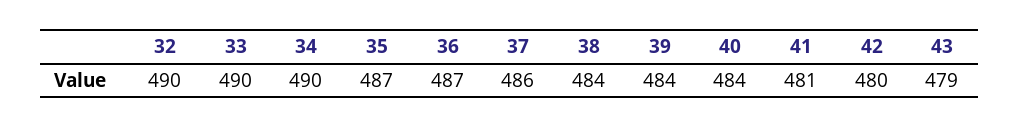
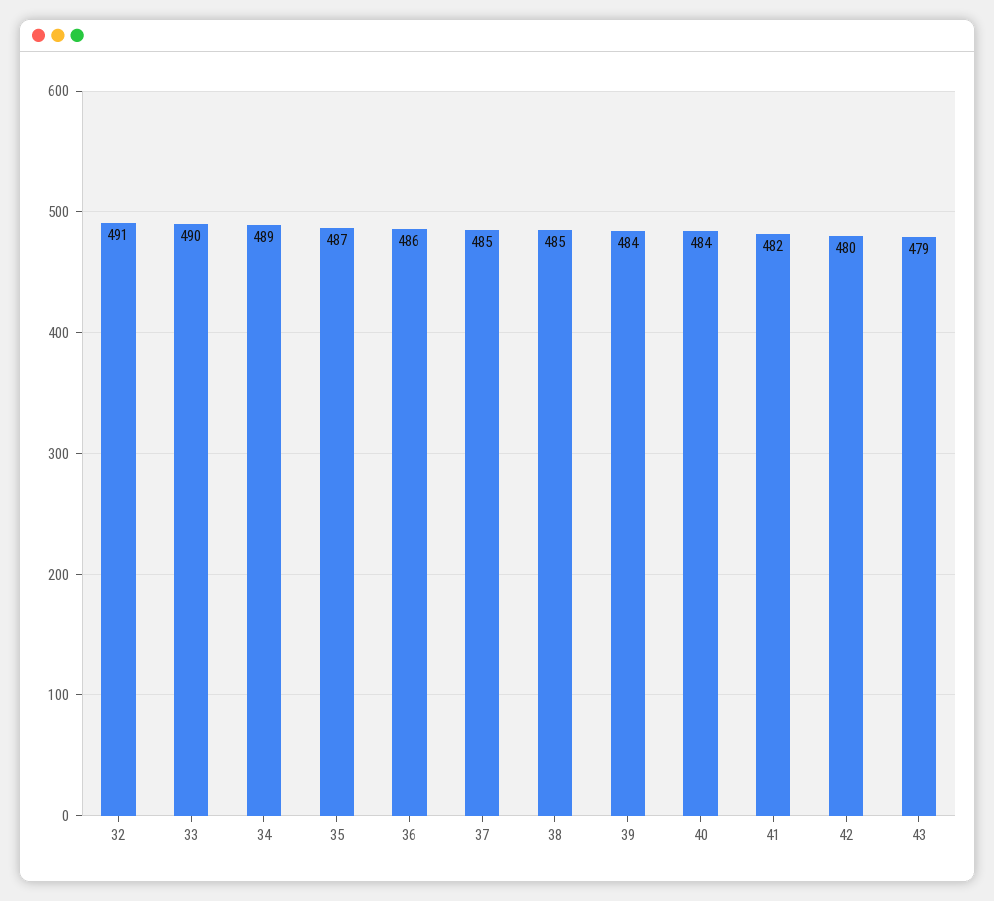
32: 490 -> 491
34: 490 -> 489
36: 487 -> 486
37: 486 -> 485
38: 484 -> 485
41: 481 -> 482

